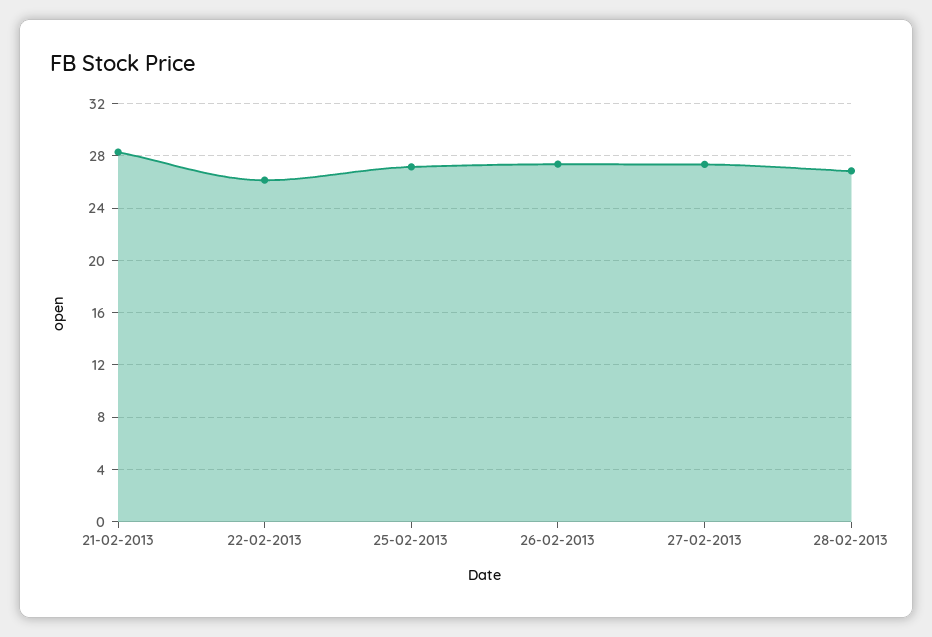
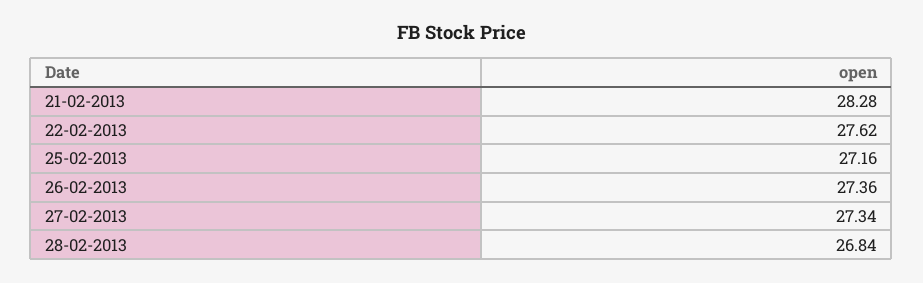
22-02-2013: 26 -> 27.62

